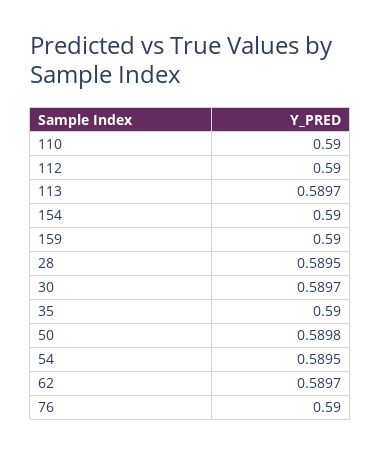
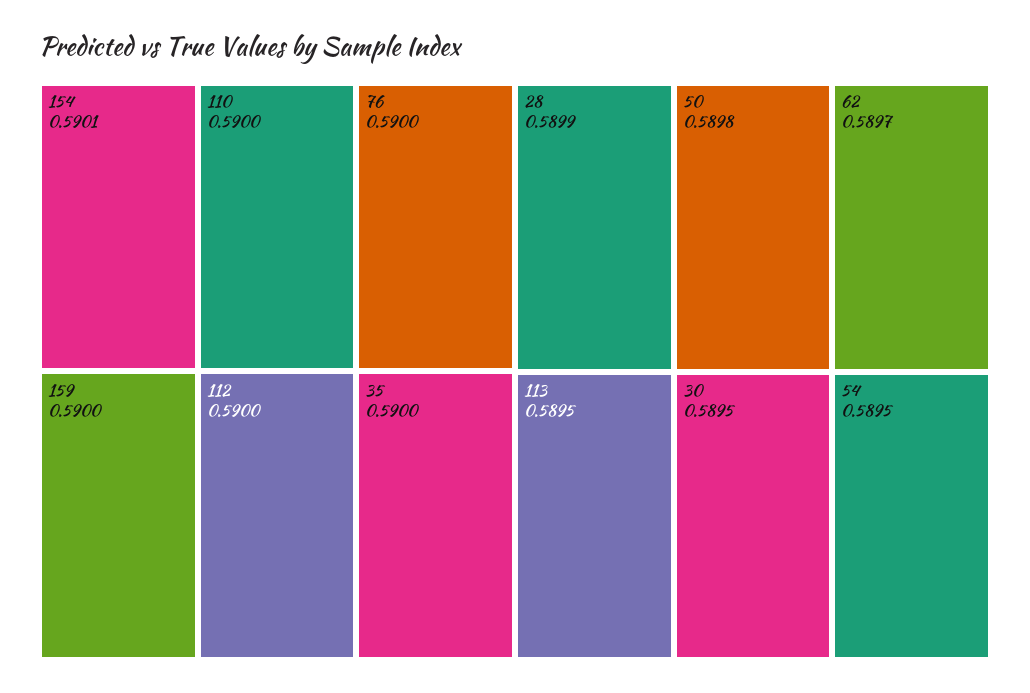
113: 0.5897 -> 0.5895
154: 0.59 -> 0.5901
28: 0.5895 -> 0.5899
30: 0.5897 -> 0.5895

